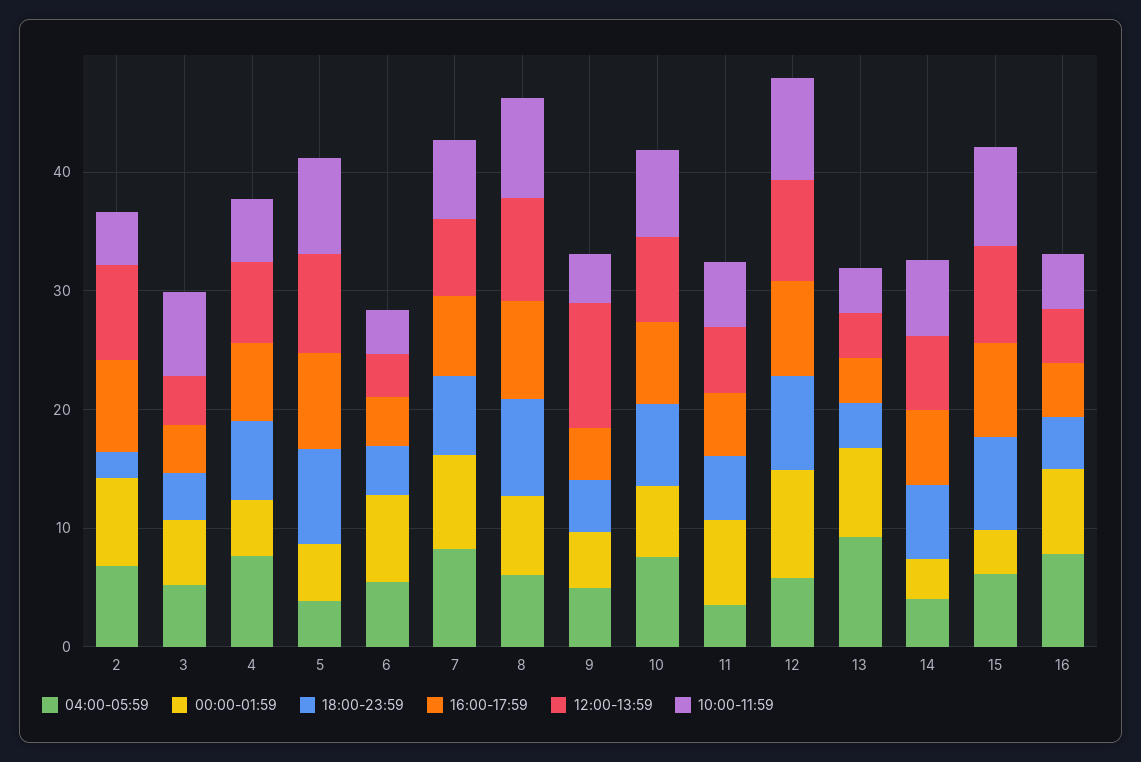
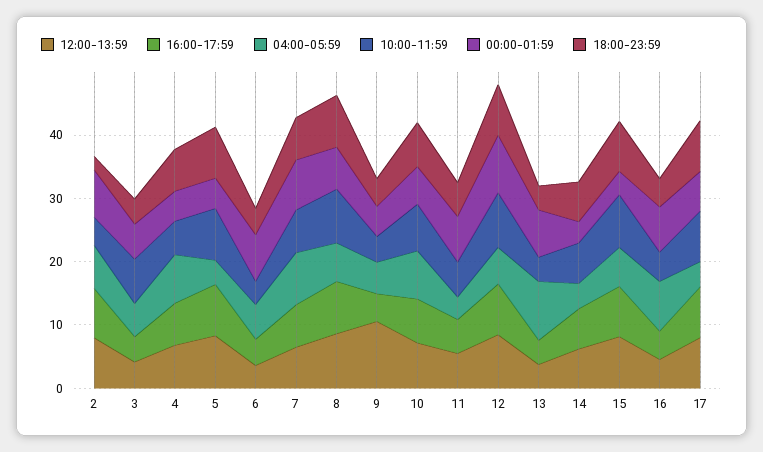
12:00-13:59, 17: none -> 8
16:00-17:59, 17: none -> 8
04:00-05:59, 17: none -> 4
10:00-11:59, 17: none -> 8
00:00-01:59, 17: none -> 6
18:00-23:59, 17: none -> 8

